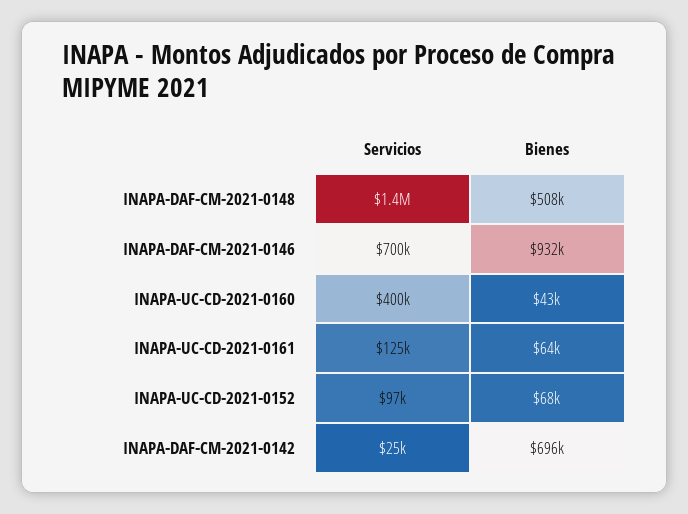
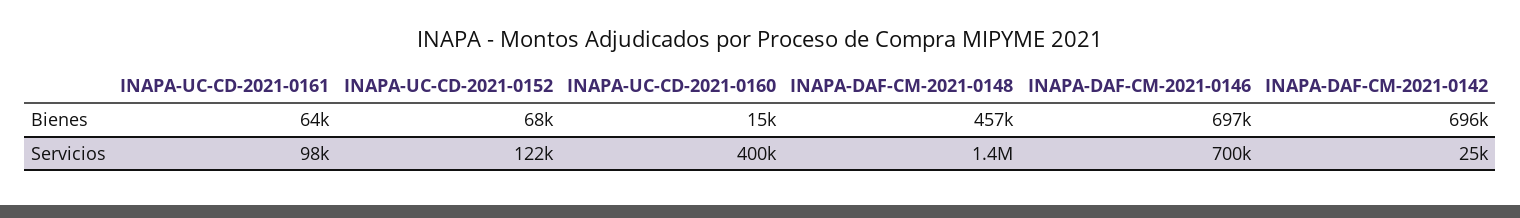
Bienes, INAPA-DAF-CM-2021-0148: 508000 -> 457000
Bienes, INAPA-DAF-CM-2021-0146: 932000 -> 697000
Bienes, INAPA-UC-CD-2021-0160: 43000 -> 15000
Servicios, INAPA-UC-CD-2021-0161: 125000 -> 98000
Servicios, INAPA-UC-CD-2021-0152: 97000 -> 122000

